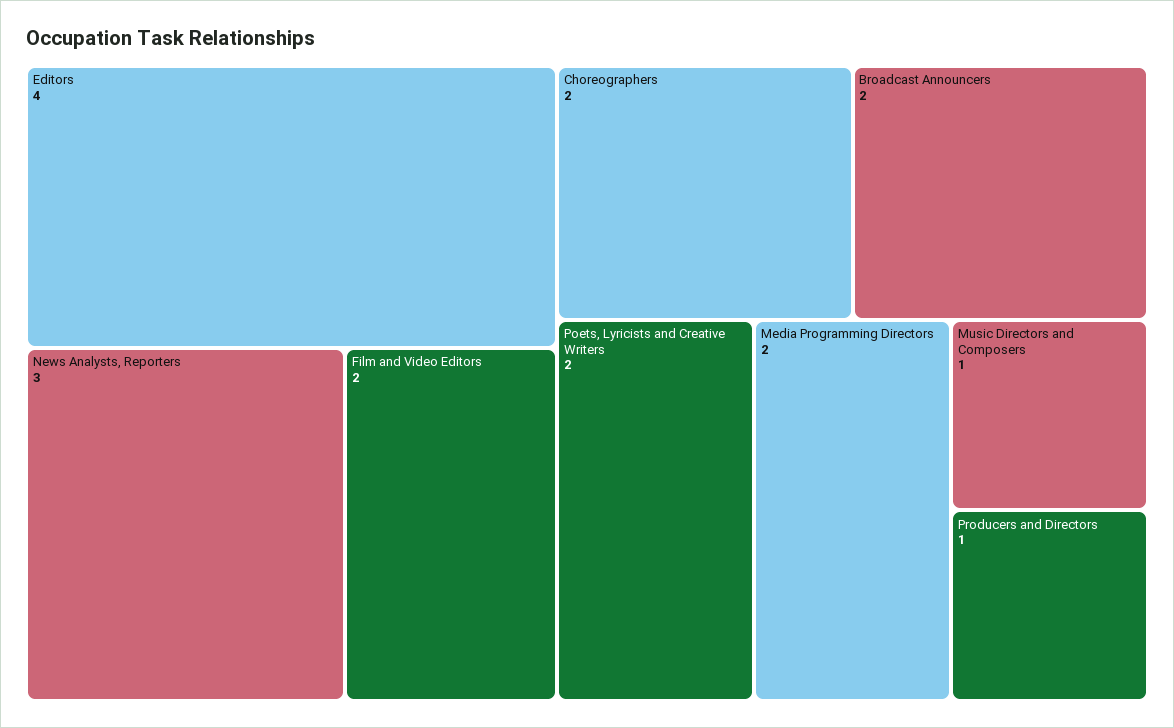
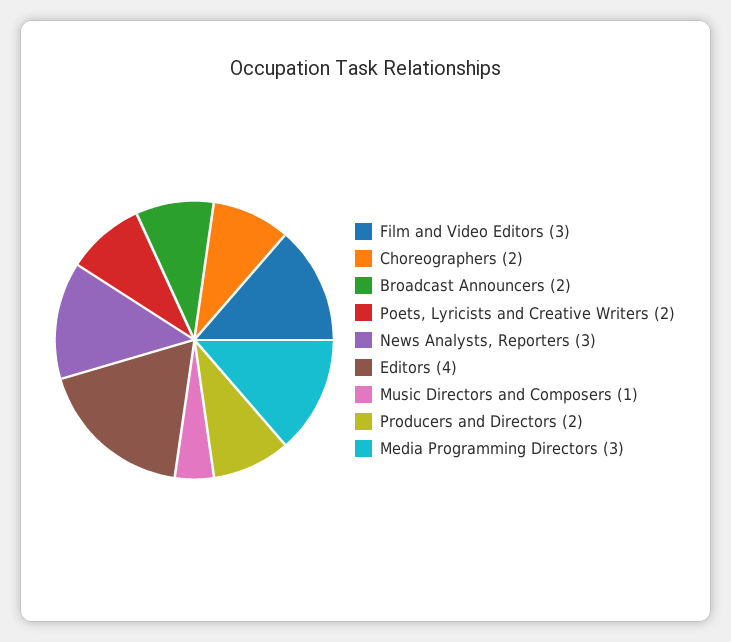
Film and Video Editors: 2 -> 3
Media Programming Directors: 2 -> 3
Producers and Directors: 1 -> 2

